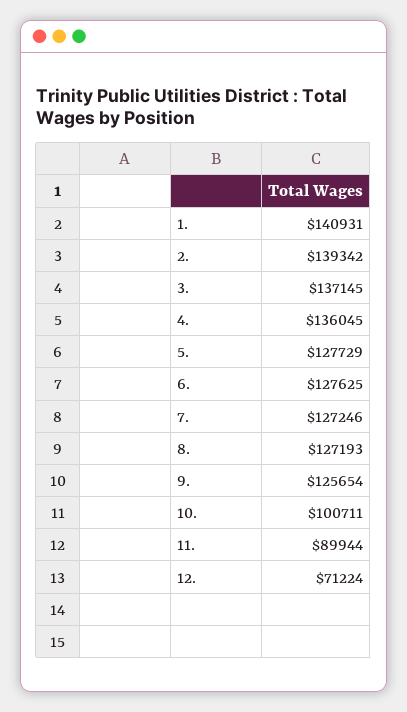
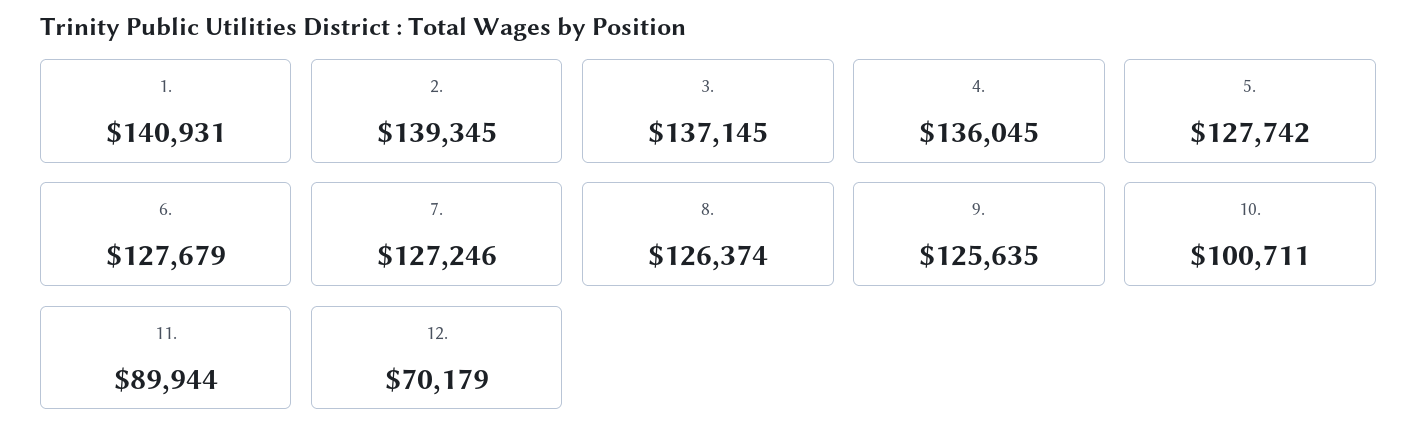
2.: 139342 -> 139345
5.: 127729 -> 127742
6.: 127625 -> 127679
8.: 127193 -> 126374
9.: 125654 -> 125635
12.: 71224 -> 70179

